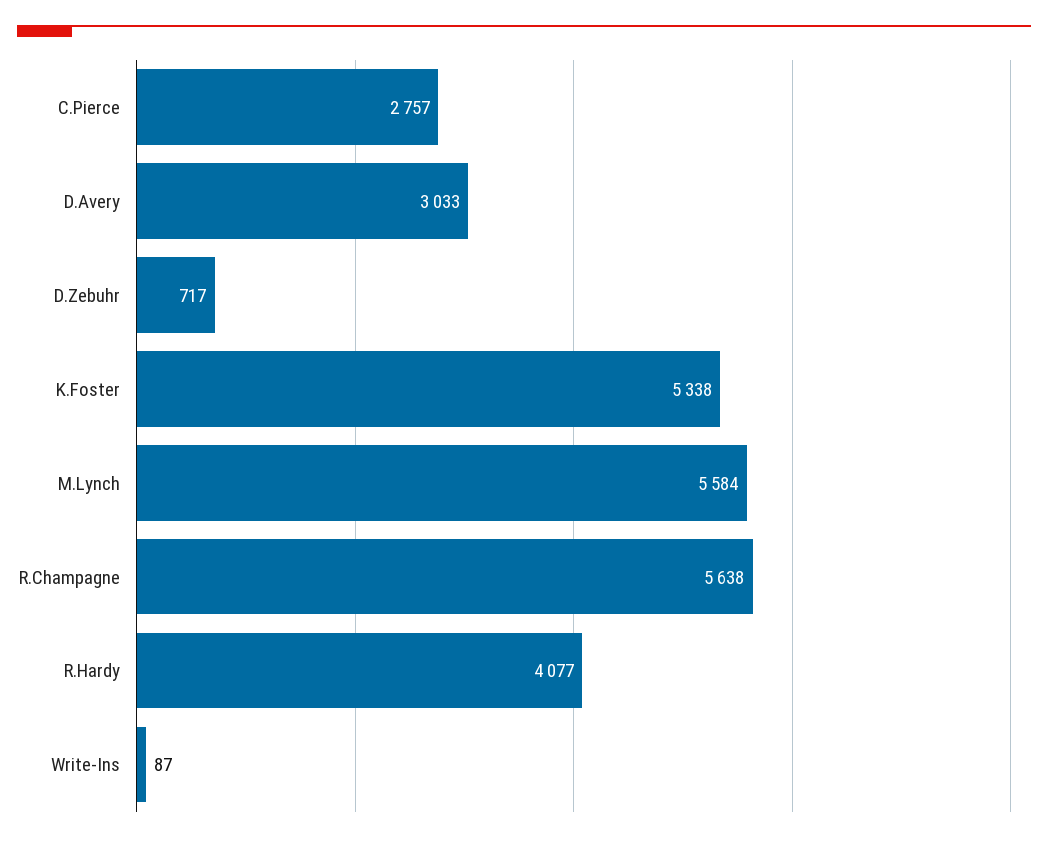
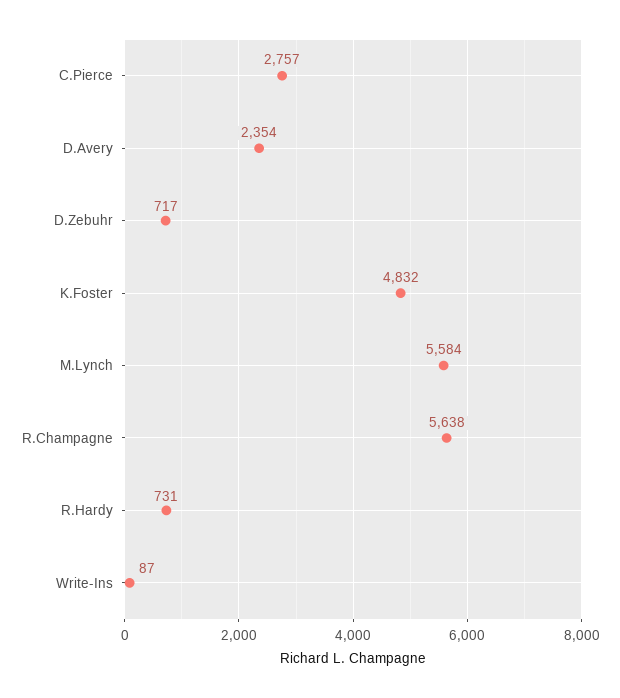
D.Avery: 3033 -> 2354
K.Foster: 5338 -> 4832
R.Hardy: 4077 -> 731

